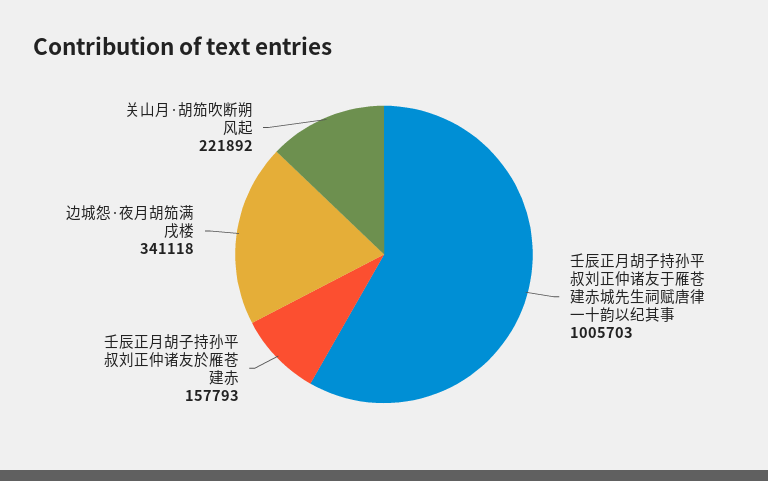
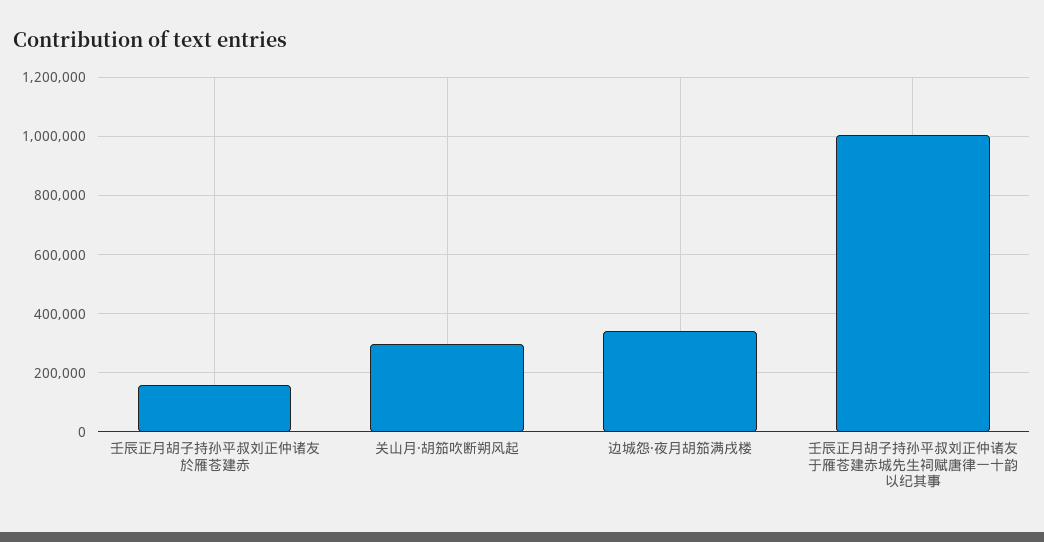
关山月·胡笳吹断朔风起: 221892 -> 300000

